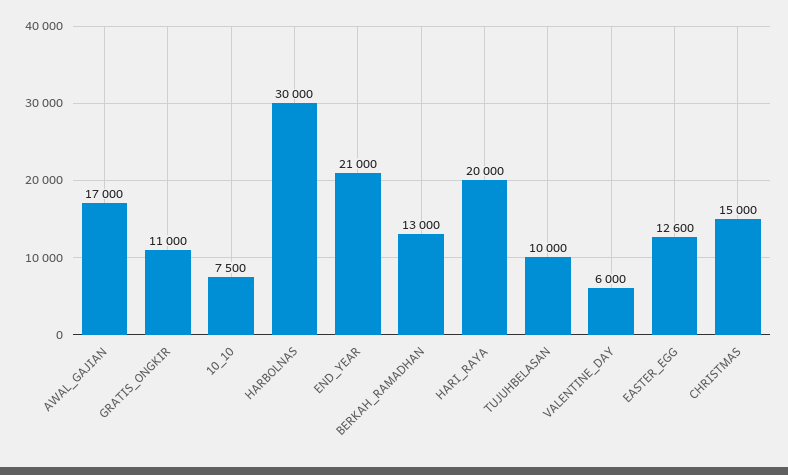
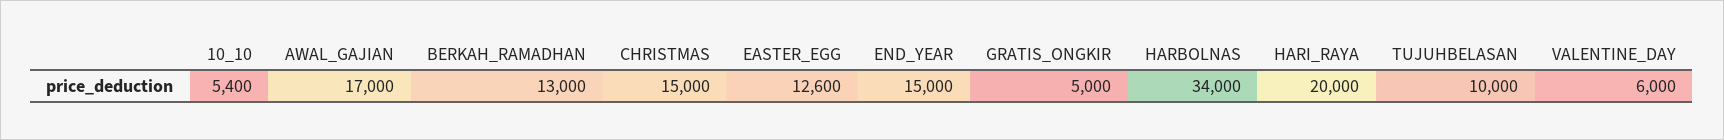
GRATIS_ONGKIR: 11000 -> 5000
10_10: 7500 -> 5400
HARBOLNAS: 30000 -> 34000
END_YEAR: 21000 -> 15000

